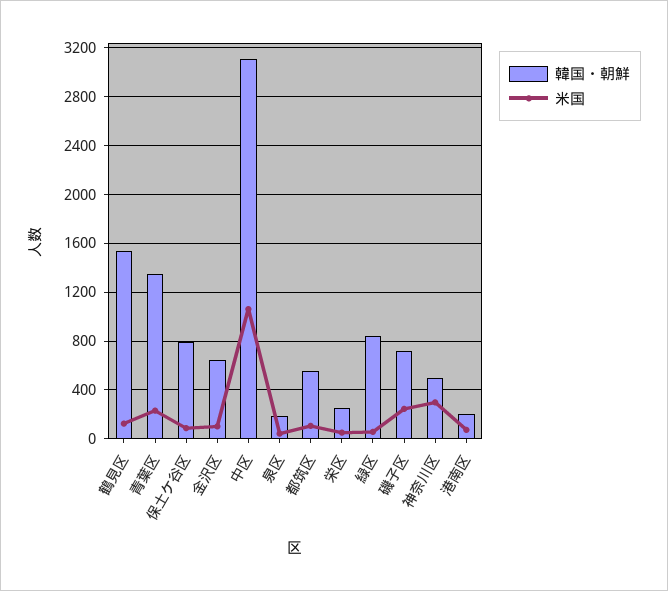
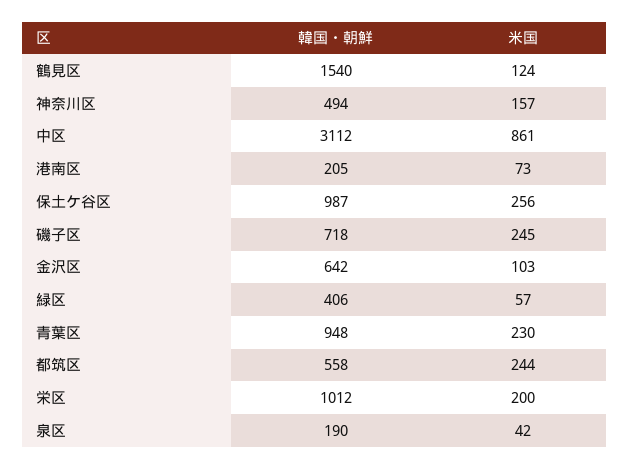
韓国・朝鮮, 青葉区: 1350 -> 948
韓国・朝鮮, 保土ケ谷区: 800 -> 987
米国, 保土ケ谷区: 100 -> 256
米国, 中区: 1050 -> 861
米国, 都筑区: 100 -> 244
韓国・朝鮮, 栄区: 250 -> 1012
米国, 栄区: 50 -> 200
韓国・朝鮮, 緑区: 850 -> 406
米国, 神奈川区: 300 -> 157

